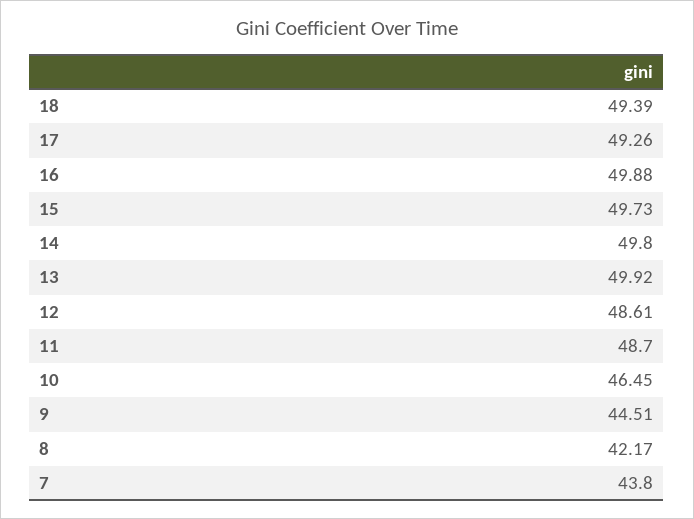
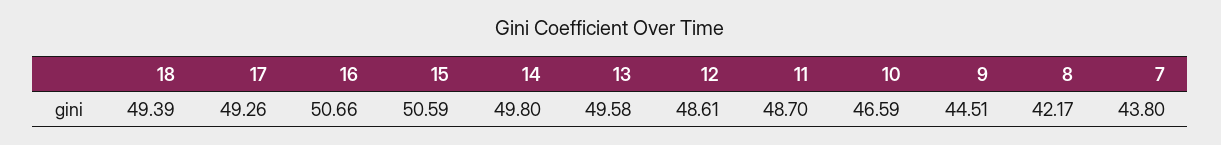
16: 49.88 -> 50.66
15: 49.73 -> 50.59
13: 49.92 -> 49.58
10: 46.45 -> 46.59

